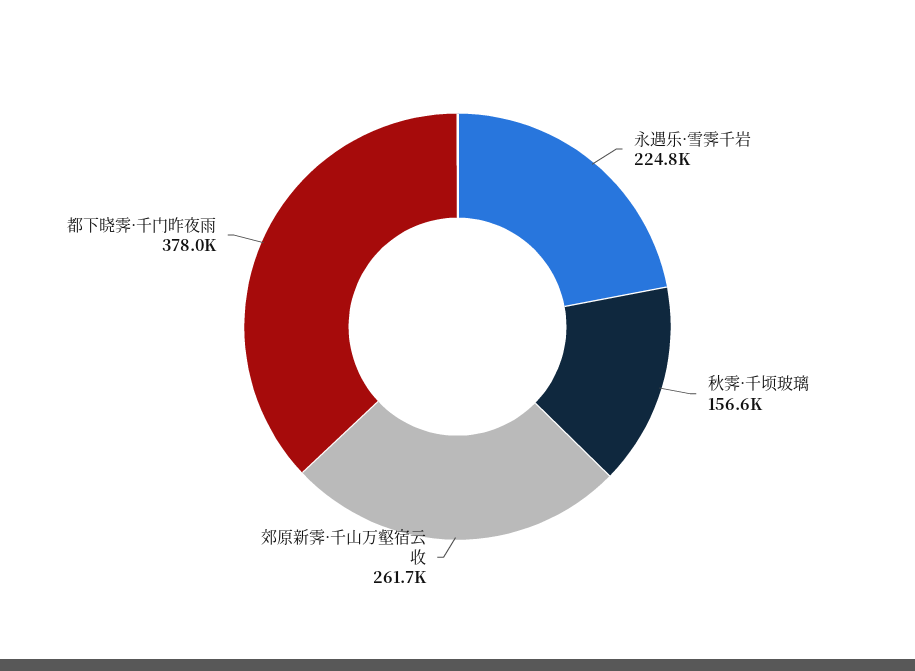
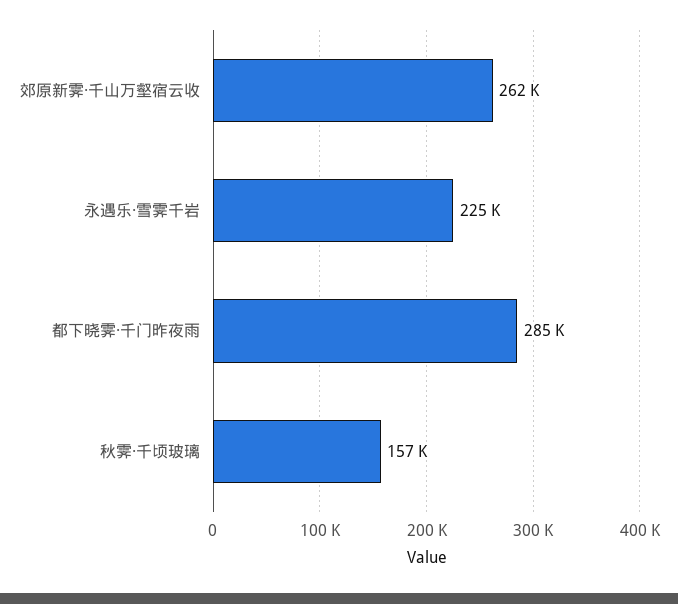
都下晓霁·千门昨夜雨: 378000 -> 285000

